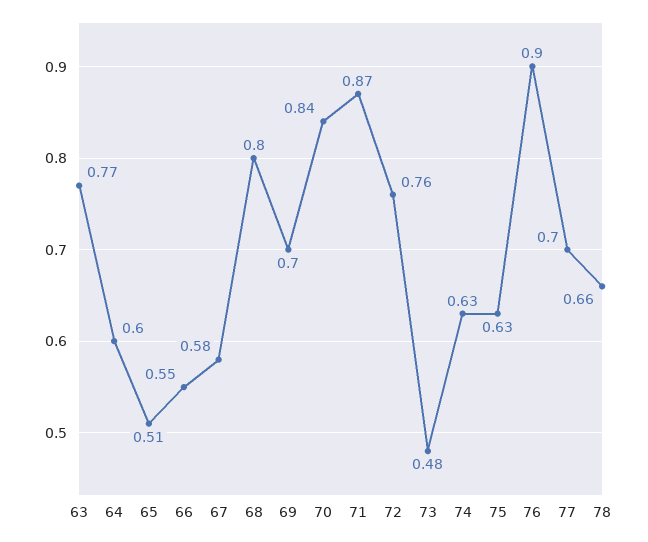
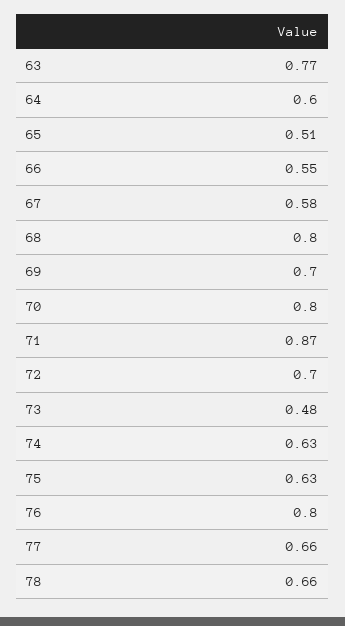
70: 0.84 -> 0.8
72: 0.76 -> 0.7
76: 0.9 -> 0.8
77: 0.7 -> 0.66

